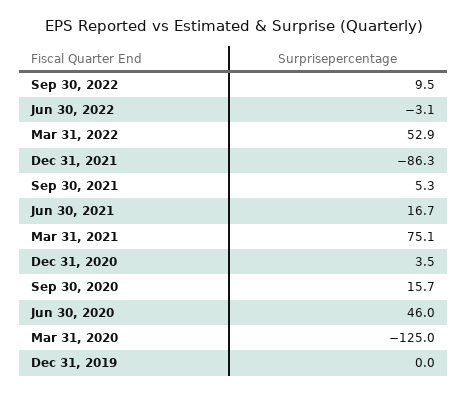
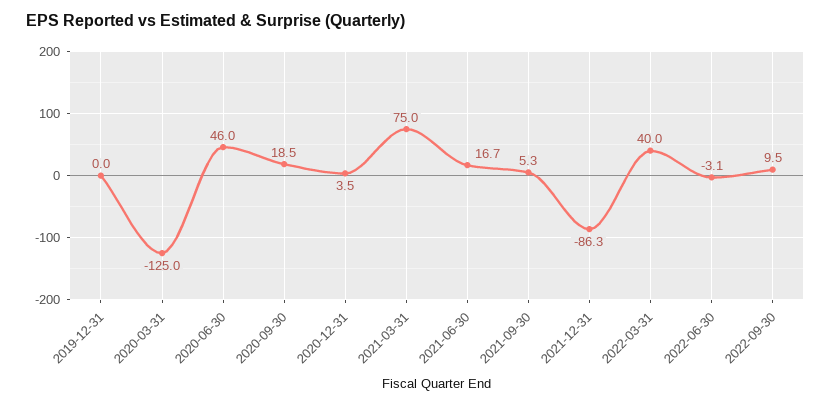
Mar 31, 2022: 52.9 -> 40
Mar 31, 2021: 75.1 -> 75
Sep 30, 2020: 15.7 -> 18.5

